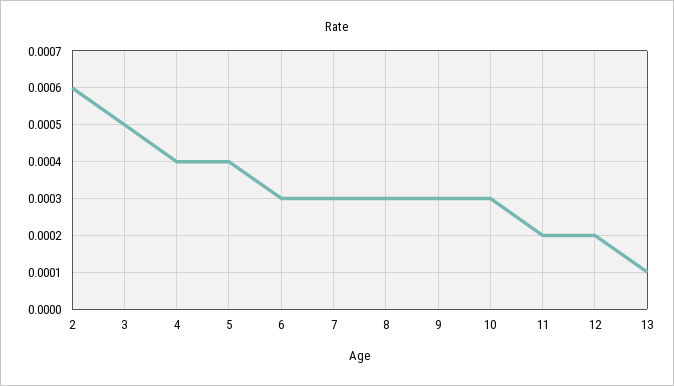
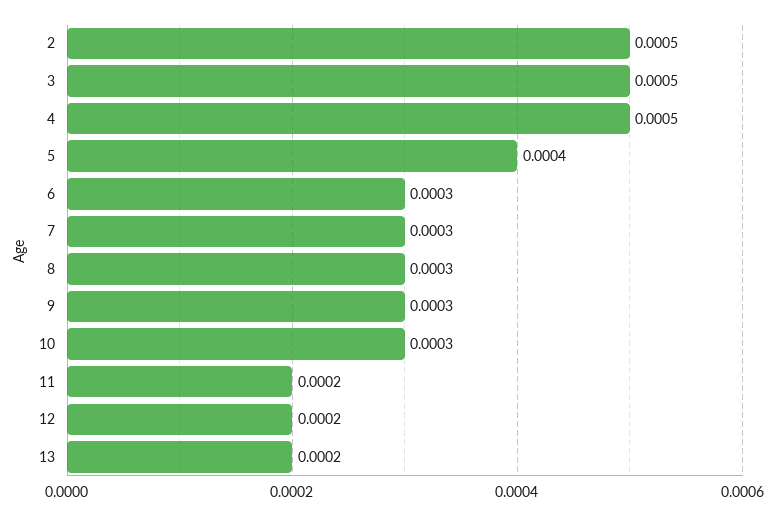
2: 0.0006 -> 0.0005
4: 0.0004 -> 0.0005
13: 0.0001 -> 0.0002

